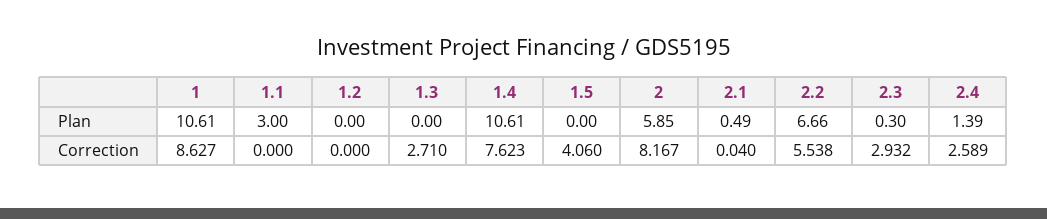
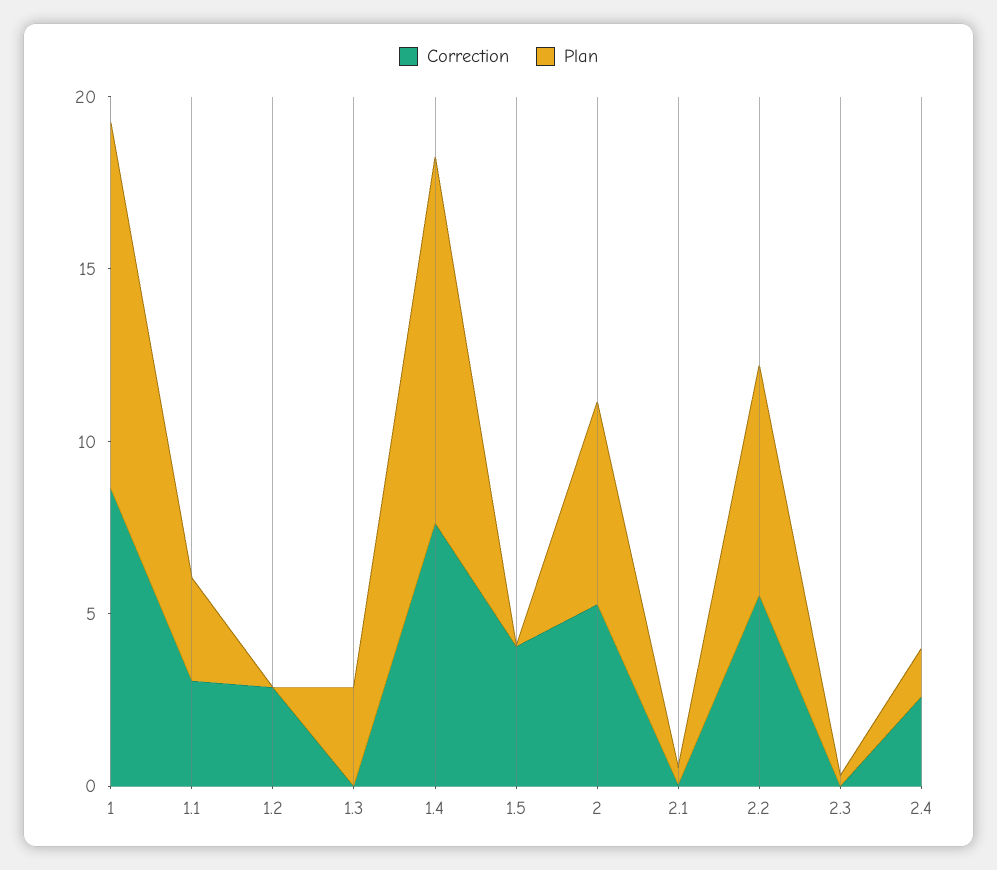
Plan, 1.3: 0 -> 3
Correction, 1.1: 0 -> 3
Correction, 1.2: 0 -> 3
Correction, 1.3: 2.71 -> 0
Correction, 2: 8.167 -> 5
Correction, 2.3: 2.932 -> 0

